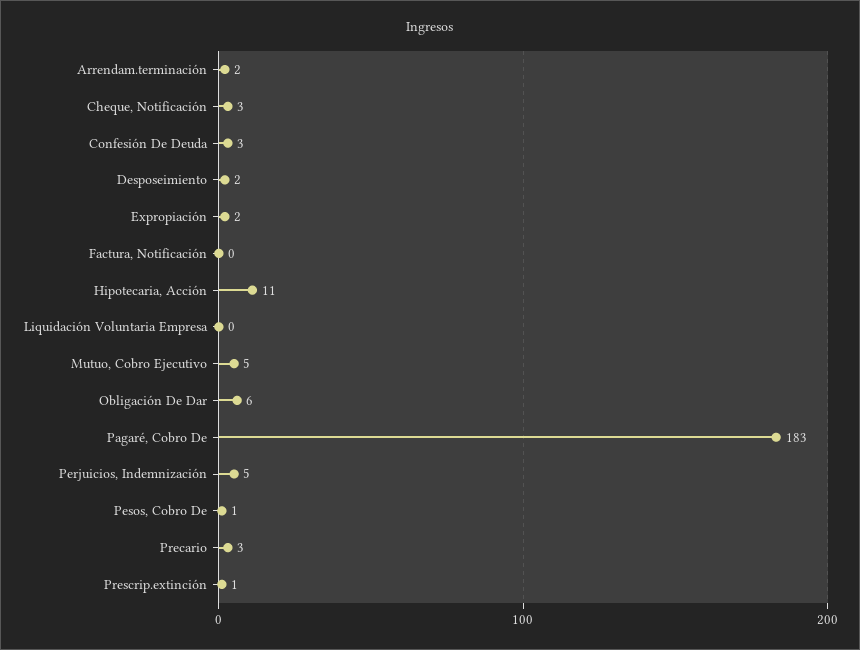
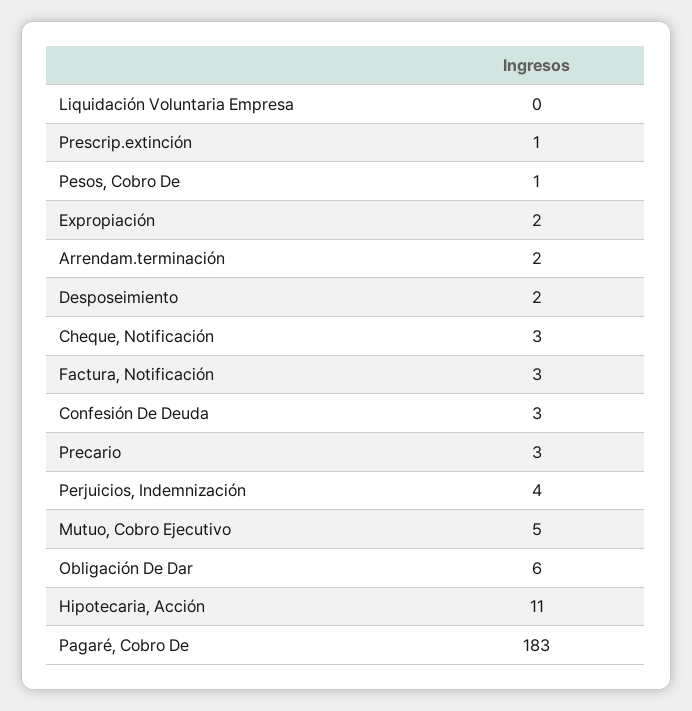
Factura, Notificación: 0 -> 3
Perjuicios, Indemnización: 5 -> 4

